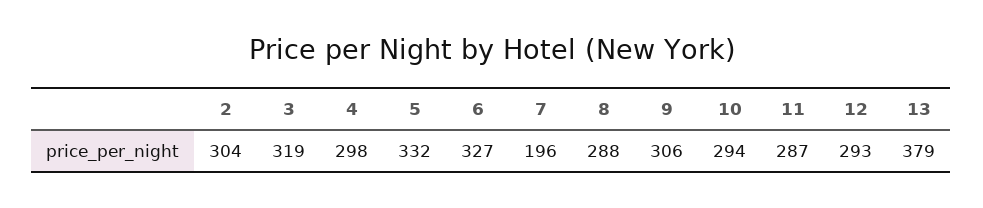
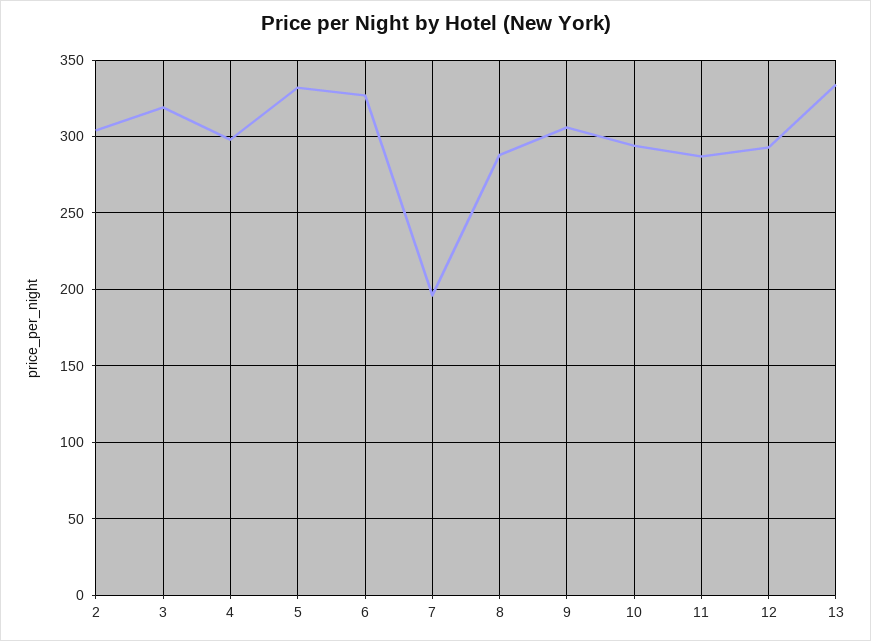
13: 379 -> 335

